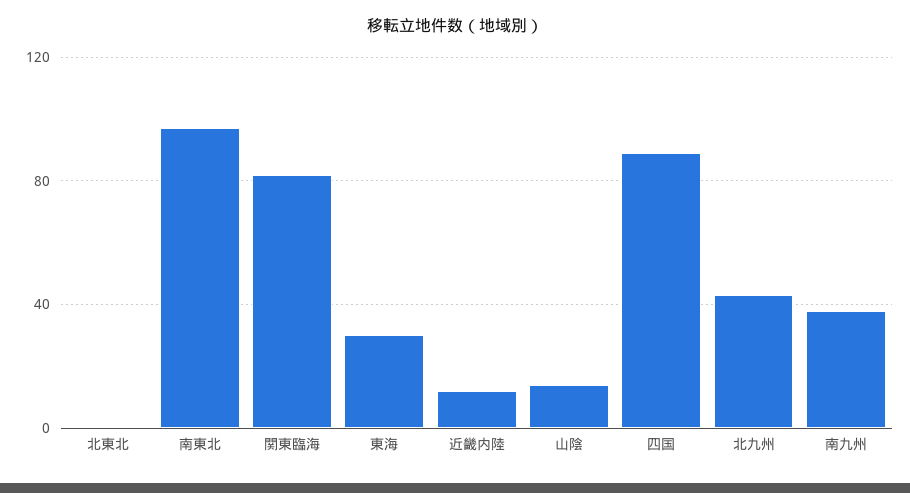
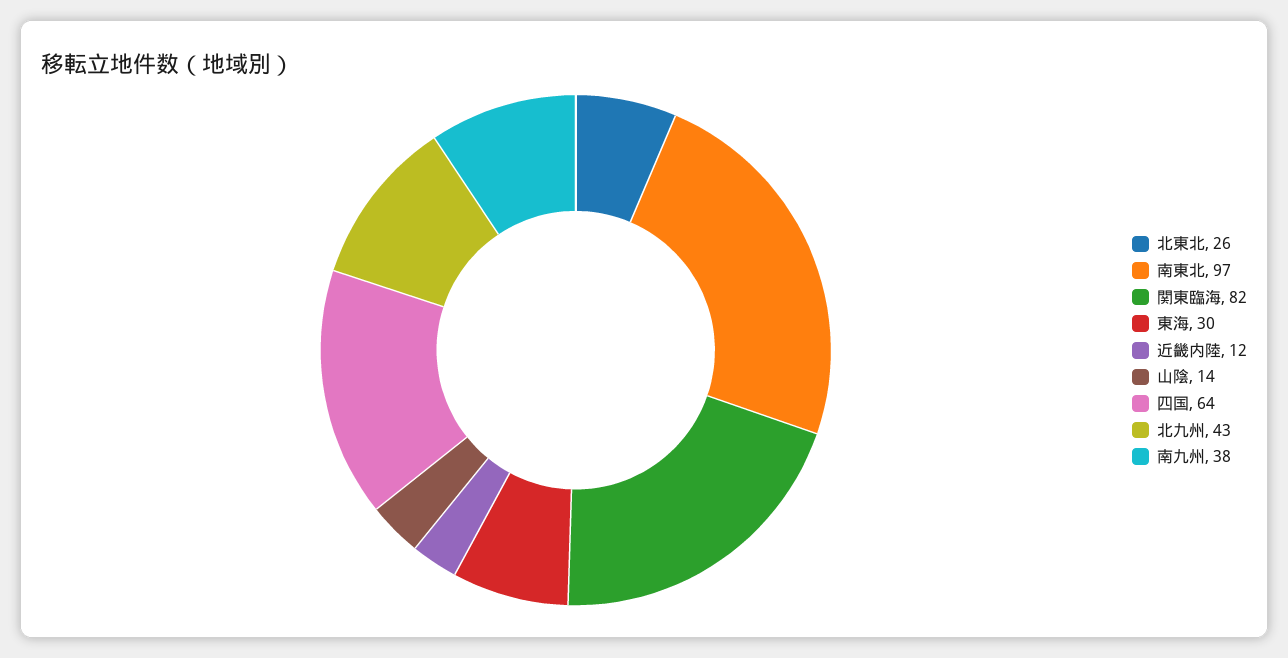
北東北: 0 -> 26
四国: 90 -> 64

